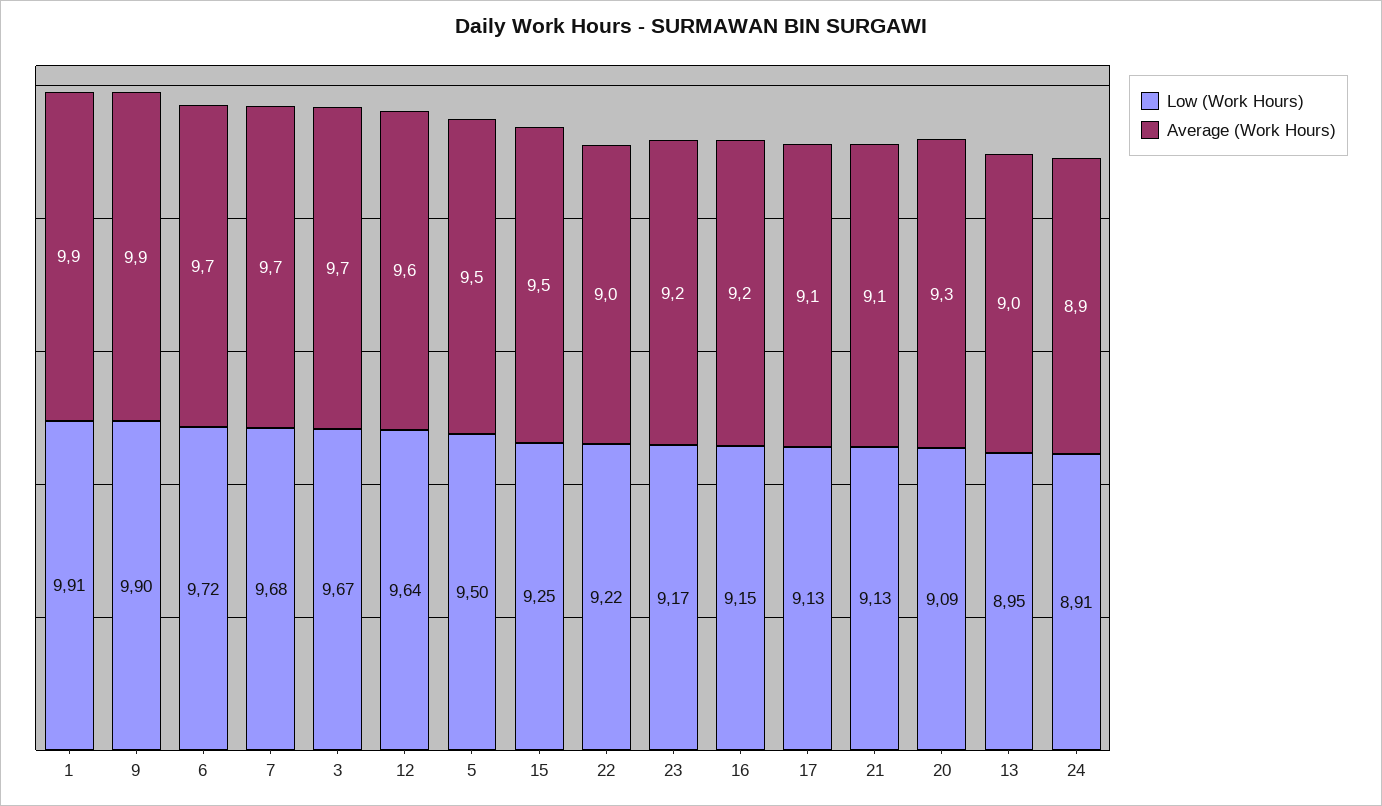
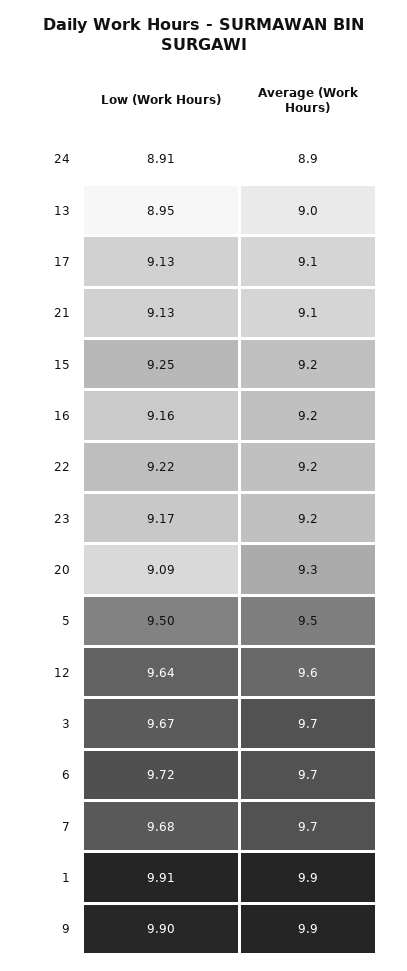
Average (Work Hours), 15: 9.5 -> 9.2
Average (Work Hours), 22: 9 -> 9.2
Low (Work Hours), 16: 9.15 -> 9.16

